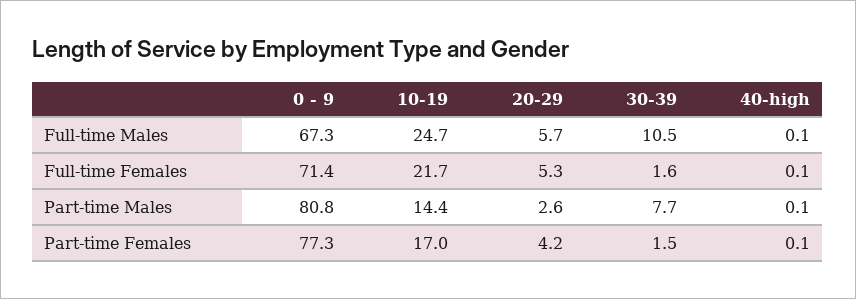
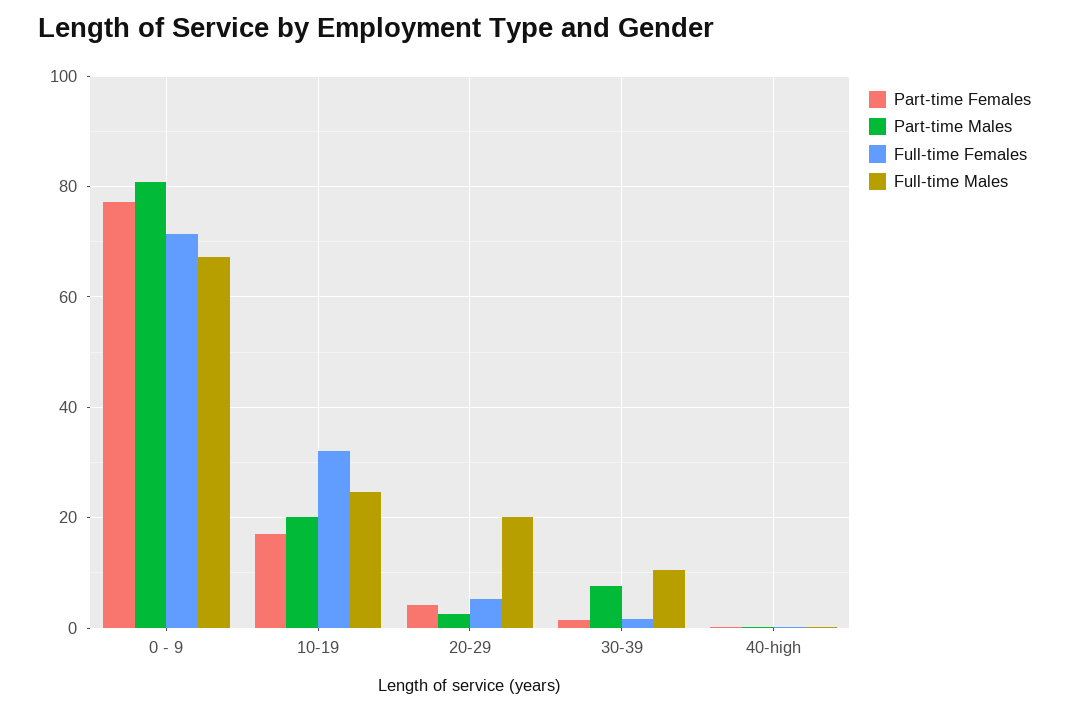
Full-time Males, 20-29: 5.7 -> 20
Full-time Females, 10-19: 21.7 -> 32
Part-time Males, 10-19: 14.4 -> 20

